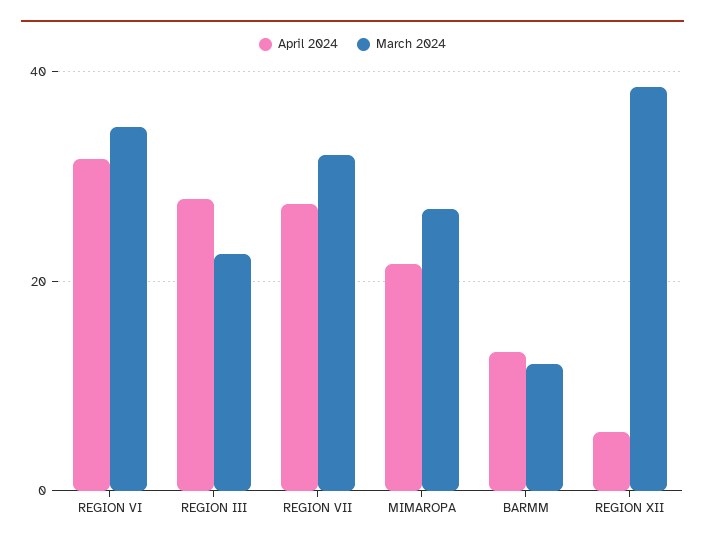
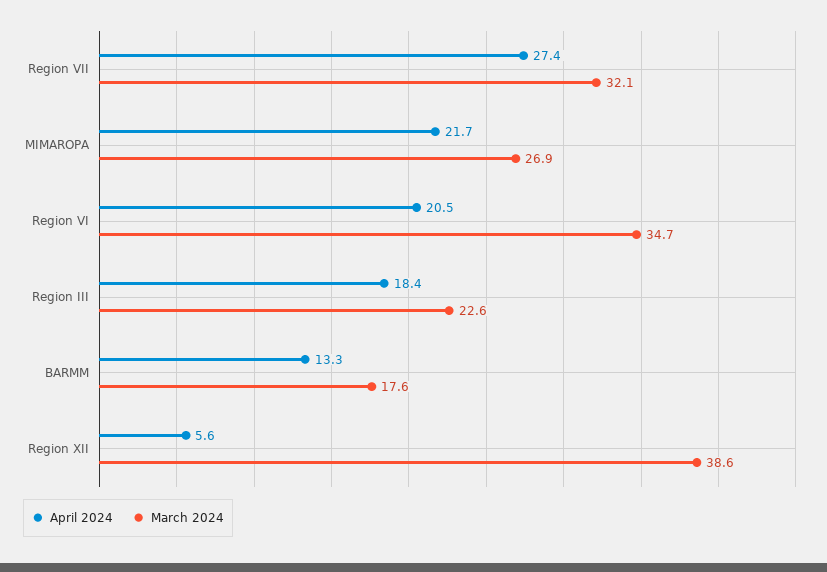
April 2024, REGION VI: 32 -> 20.5
April 2024, REGION III: 28 -> 18.4
March 2024, BARMM: 12 -> 17.6

